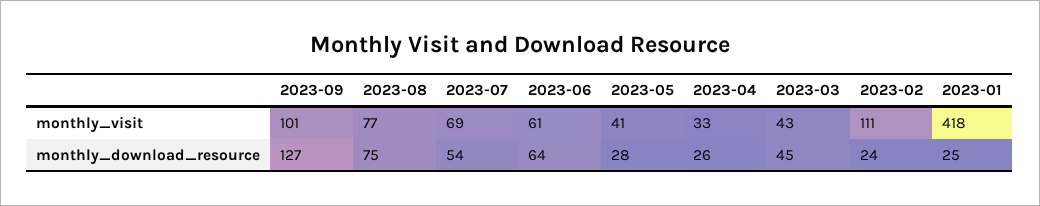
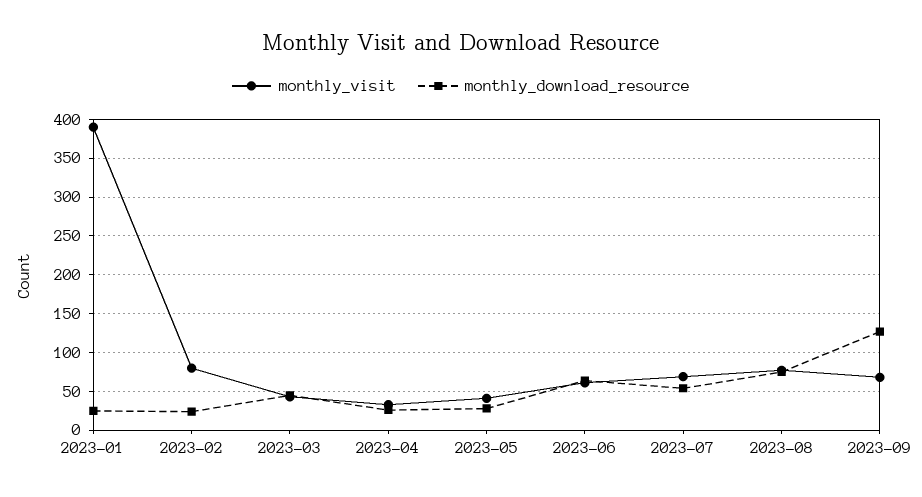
monthly_visit, 2023-09: 101 -> 70
monthly_visit, 2023-02: 111 -> 80
monthly_visit, 2023-01: 418 -> 390

